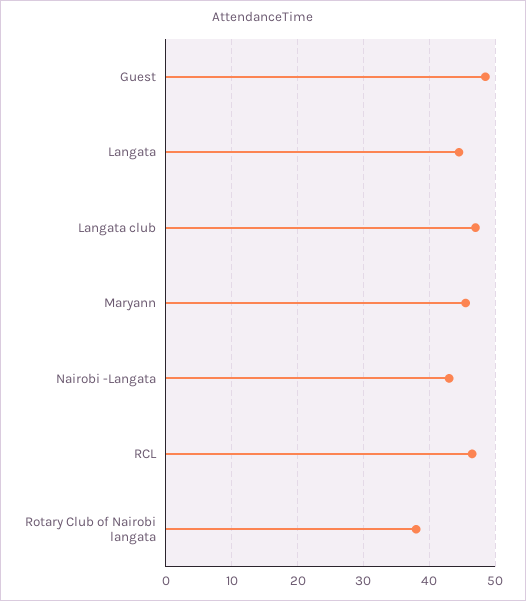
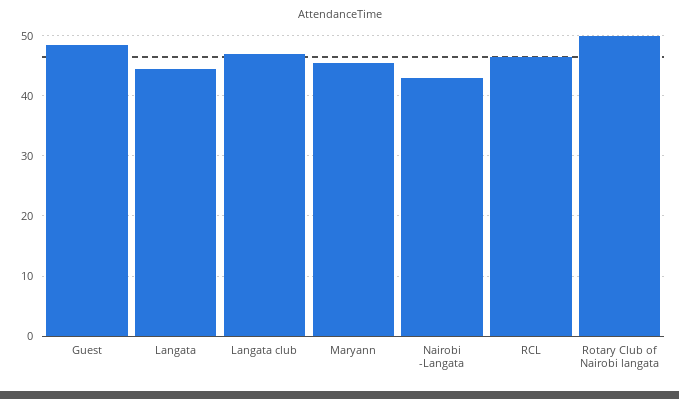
Rotary Club of Nairobi langata: 38 -> 50

